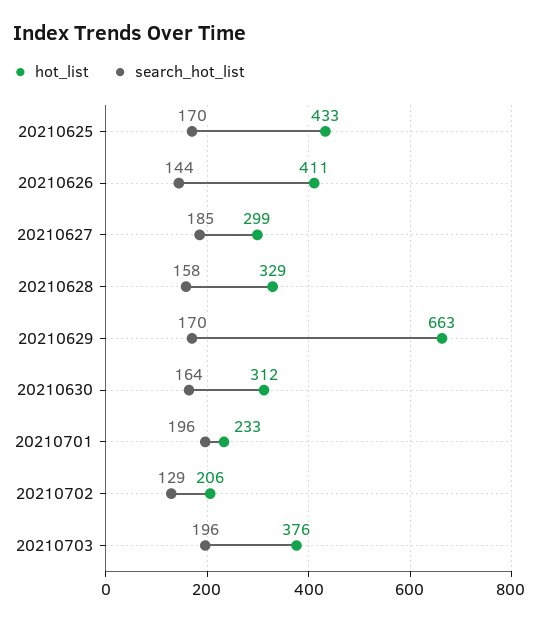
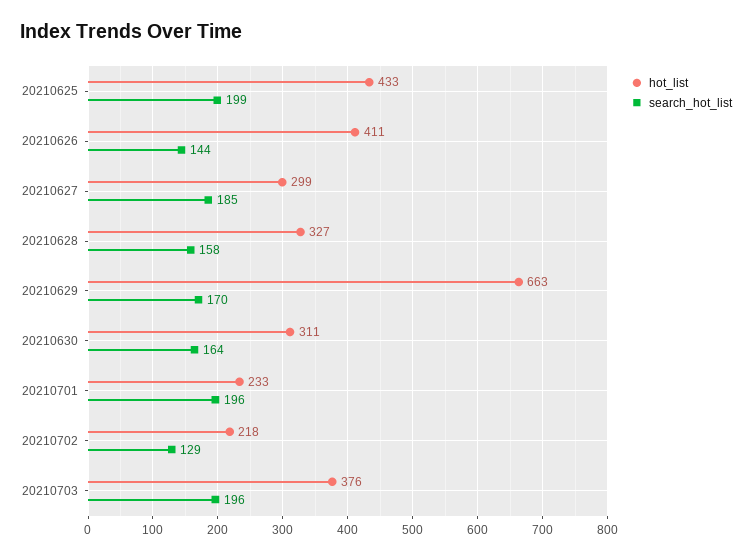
search_hot_list, 20210625: 170 -> 199
hot_list, 20210628: 329 -> 327
hot_list, 20210630: 312 -> 311
hot_list, 20210702: 206 -> 218

